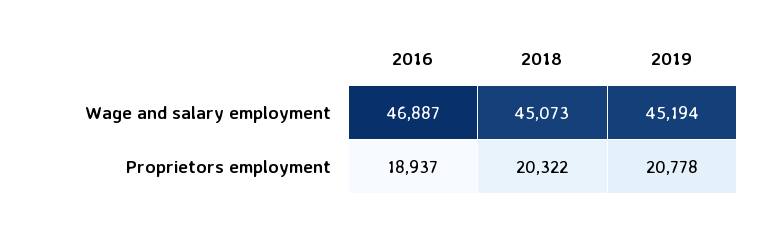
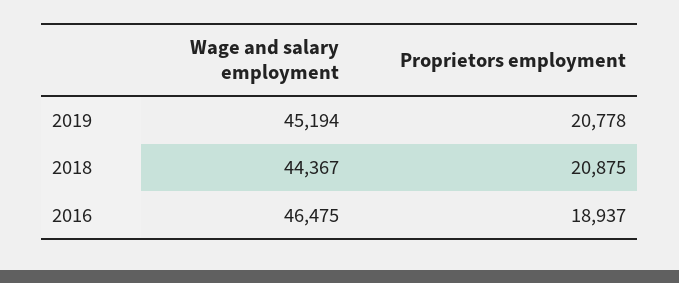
2016, Wage and salary employment: 46887 -> 46475
2018, Wage and salary employment: 45073 -> 44367
2018, Proprietors employment: 20322 -> 20875

